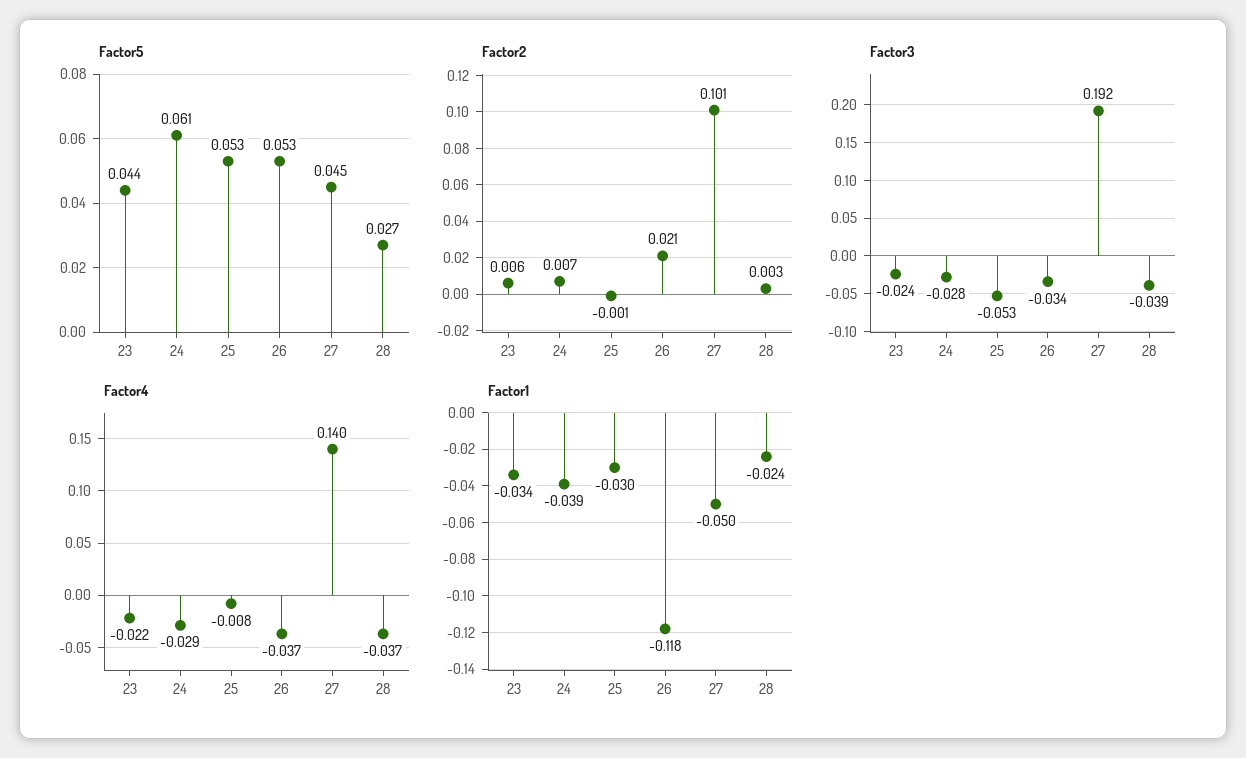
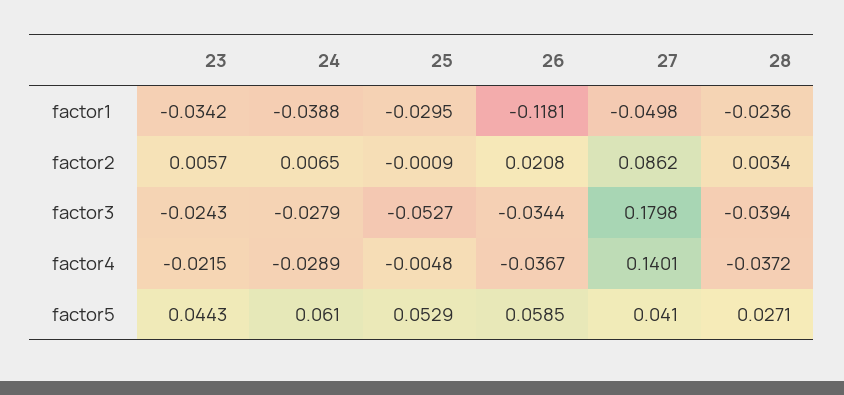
Factor5, 26: 0.053 -> 0.0585
Factor5, 27: 0.045 -> 0.041
Factor2, 27: 0.101 -> 0.0862
Factor3, 27: 0.192 -> 0.1798
Factor4, 25: -0.008 -> -0.0048

